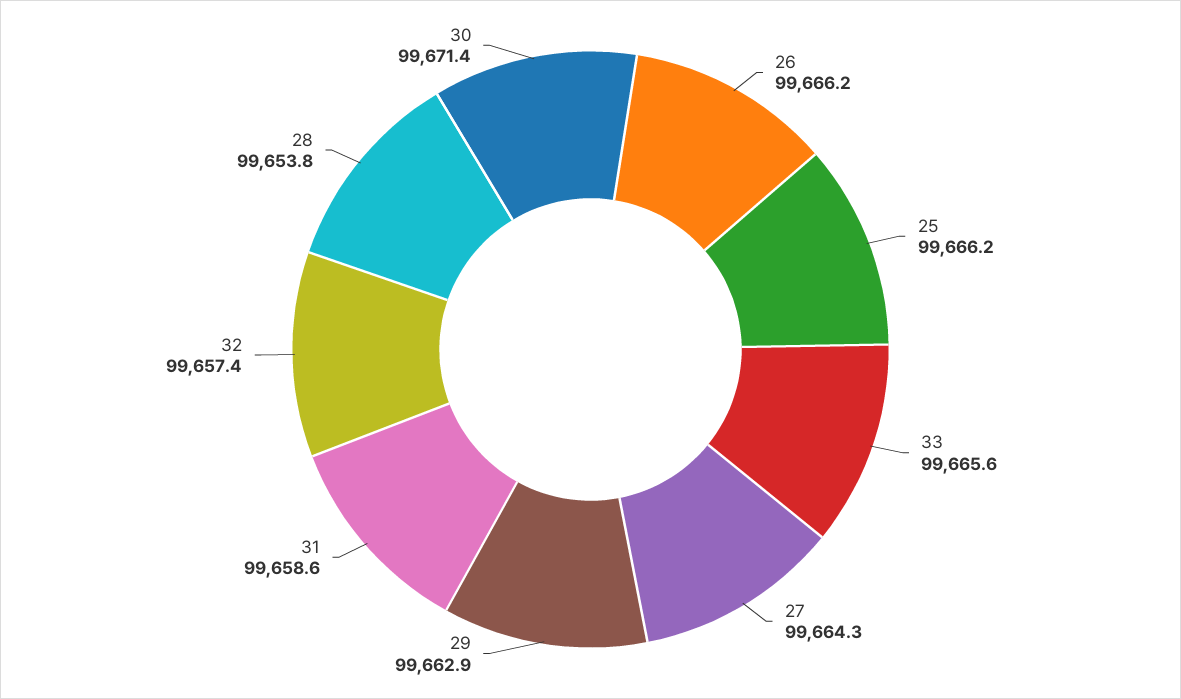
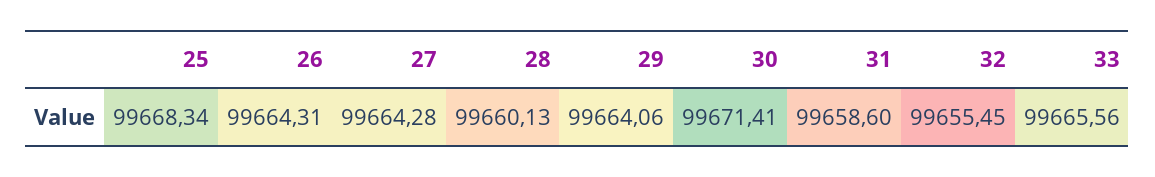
26: 99666.2 -> 99664.31
25: 99666.2 -> 99668.34
29: 99662.9 -> 99664.06
32: 99657.4 -> 99655.45
28: 99653.8 -> 99660.13

